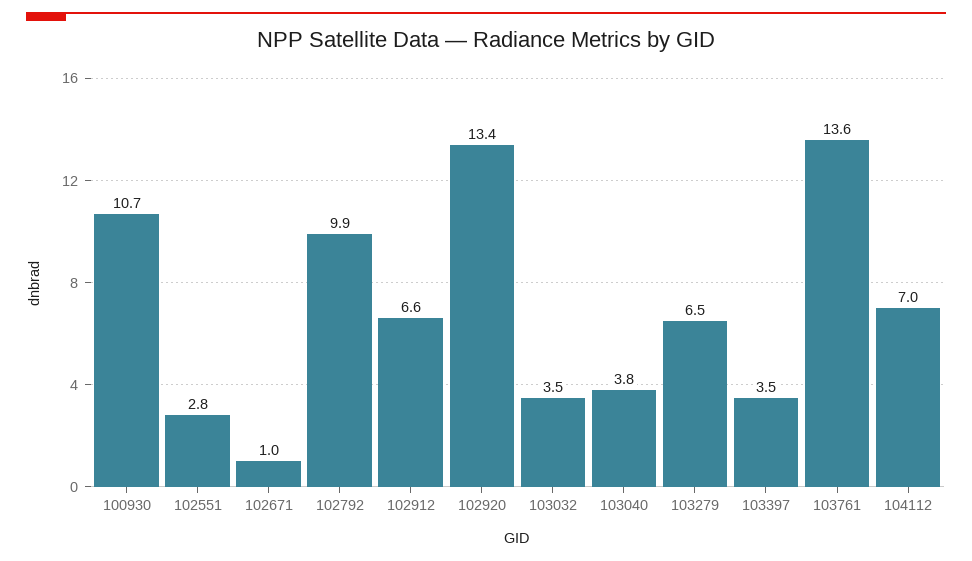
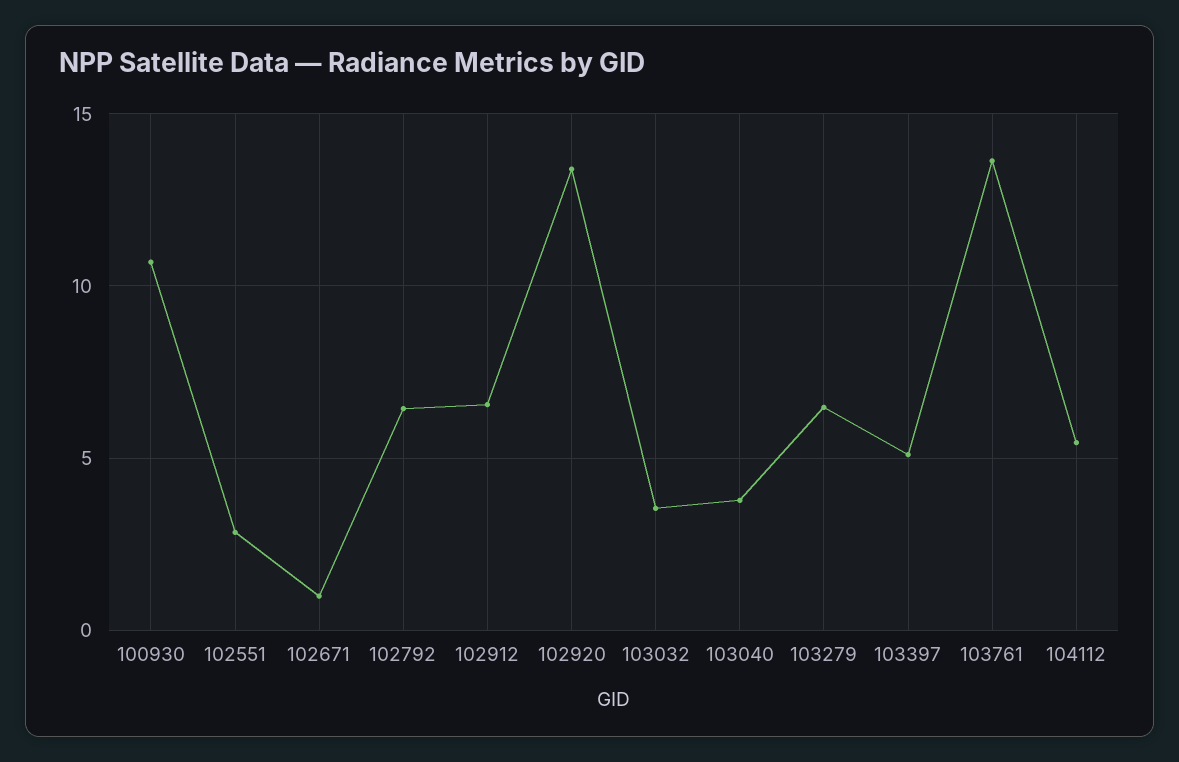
102792: 9.9 -> 6.5
103397: 3.5 -> 5
104112: 7 -> 5.5

